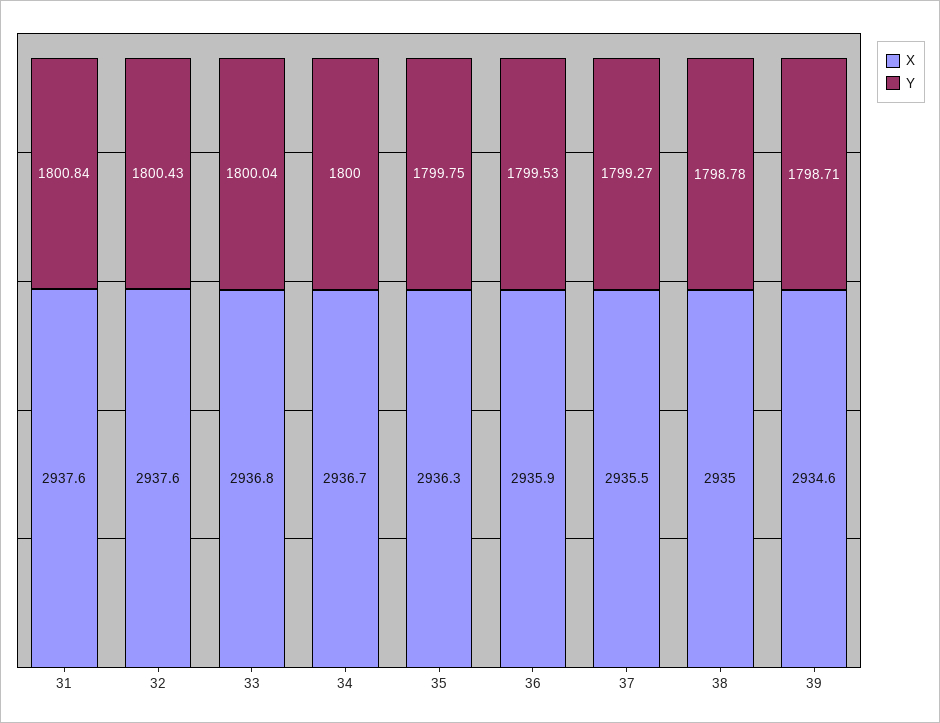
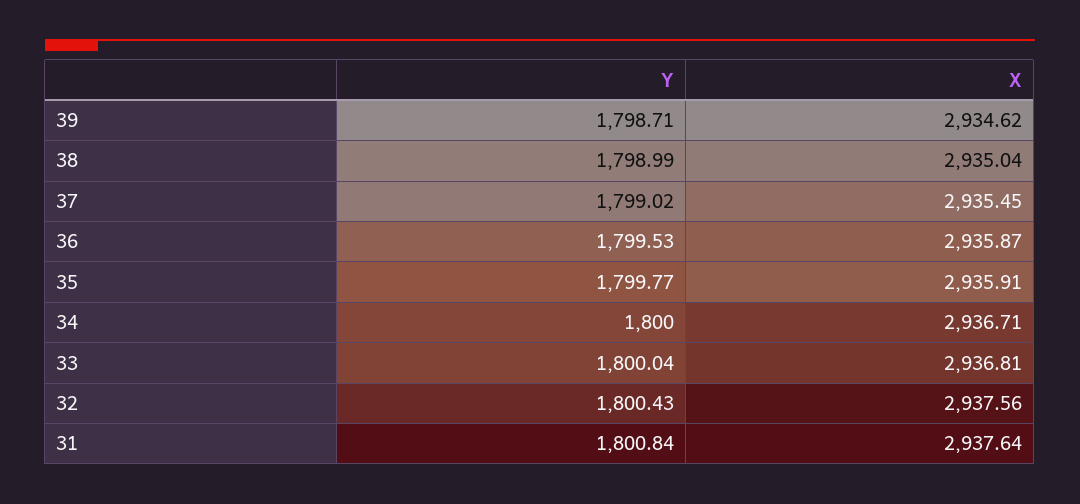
X, 35: 2936.3 -> 2935.91
Y, 35: 1799.75 -> 1799.77
Y, 37: 1799.27 -> 1799.02
Y, 38: 1798.78 -> 1798.99

